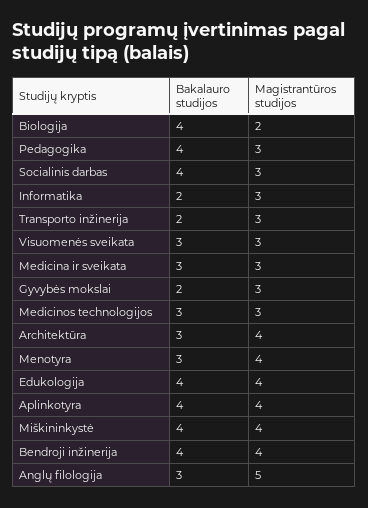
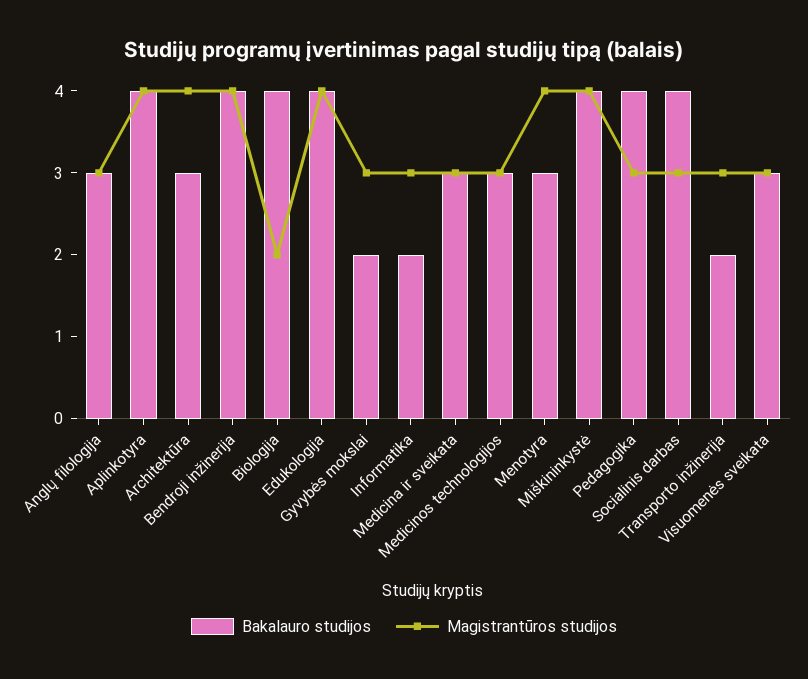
Magistrantūros studijos, Anglų filologija: 5 -> 3

